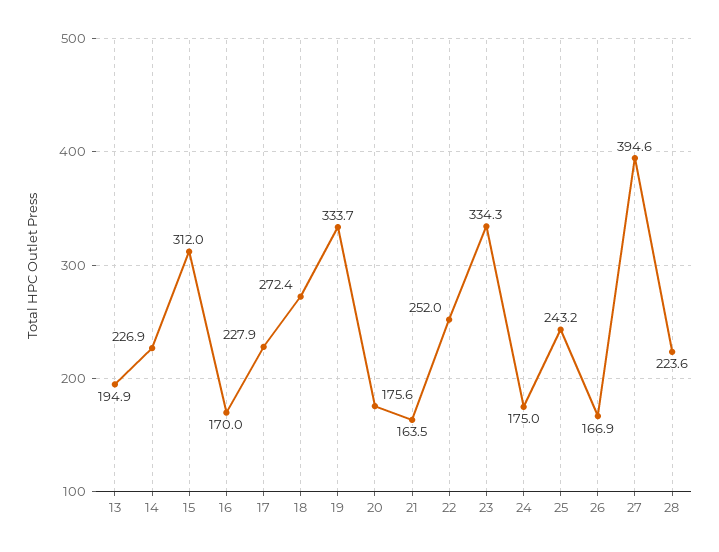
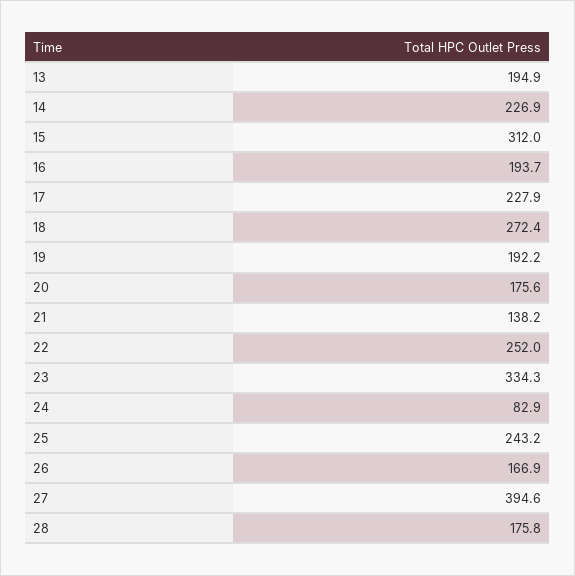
16: 170 -> 193.7
19: 333.7 -> 192.2
21: 163.5 -> 138.2
24: 175 -> 82.9
28: 223.6 -> 175.8

